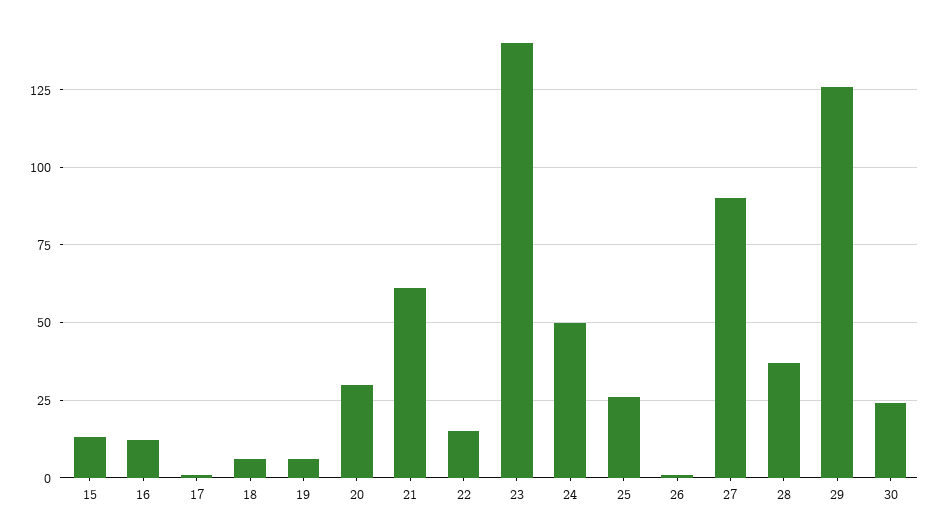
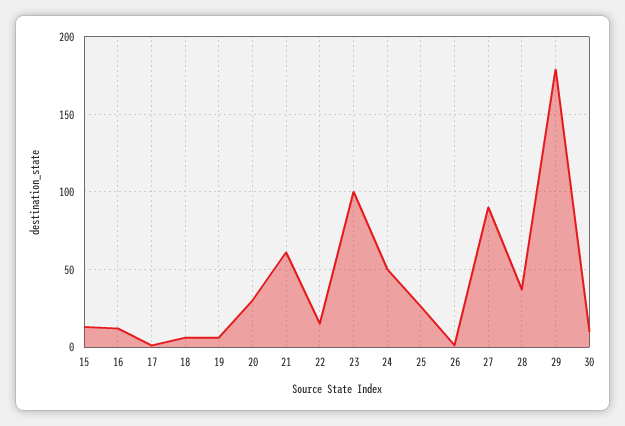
23: 140 -> 100
29: 125 -> 180
30: 25 -> 10

